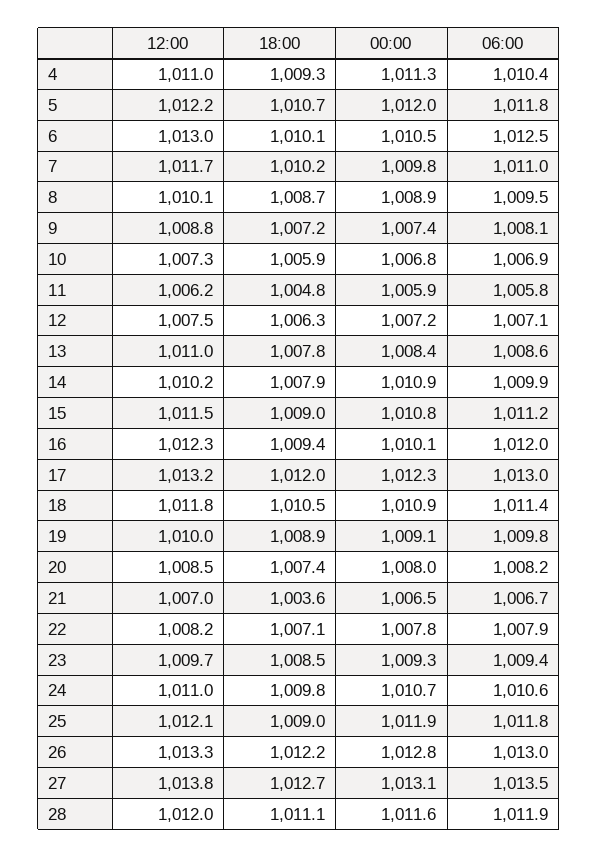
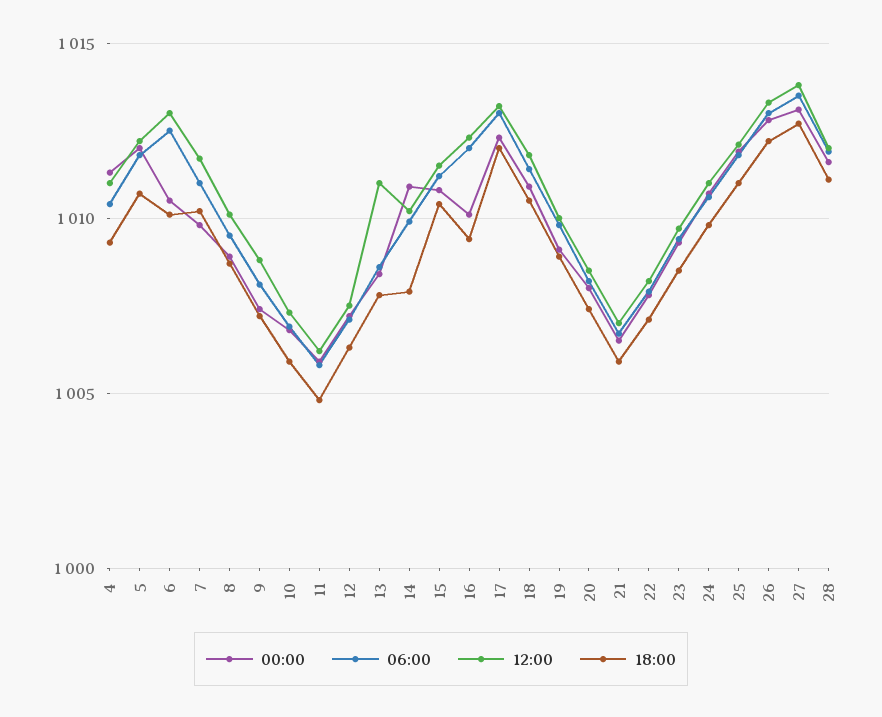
18:00, 15: 1009 -> 1010.5
18:00, 21: 1003.6 -> 1006
18:00, 25: 1009 -> 1011

